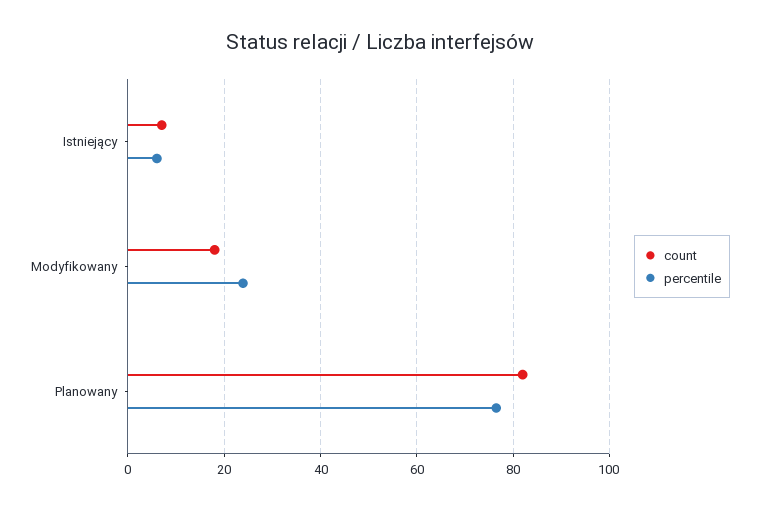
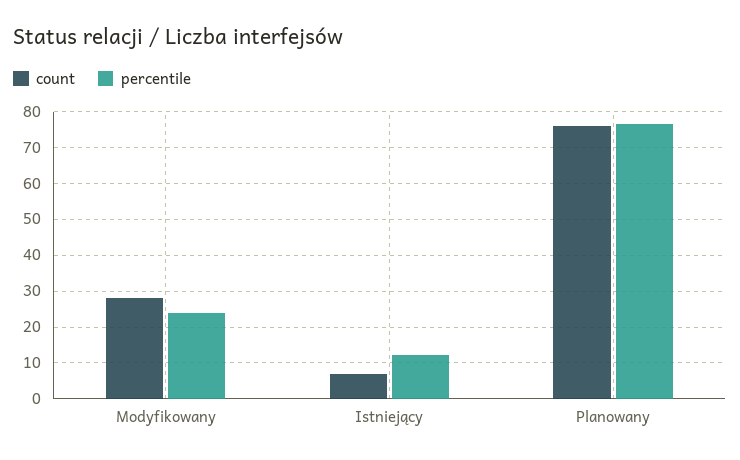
percentile, Istniejący: 6 -> 12
count, Modyfikowany: 18 -> 28
count, Planowany: 82 -> 76

